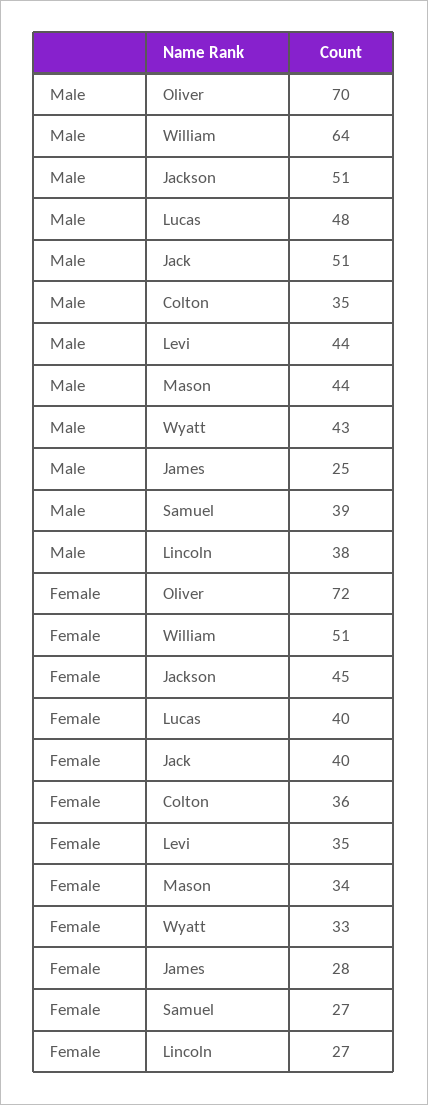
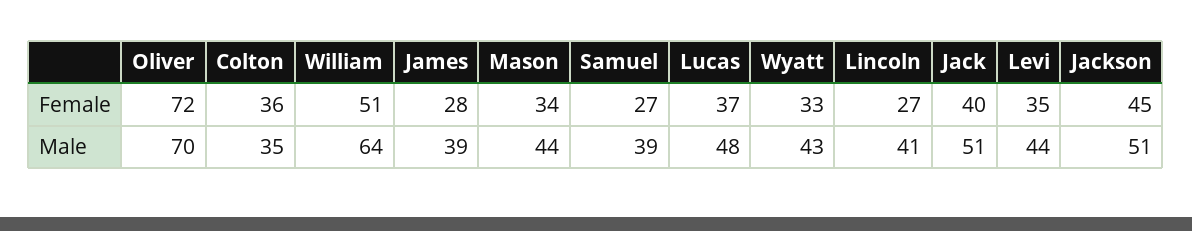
Male, James: 25 -> 39
Male, Lincoln: 38 -> 41
Female, Lucas: 40 -> 37

